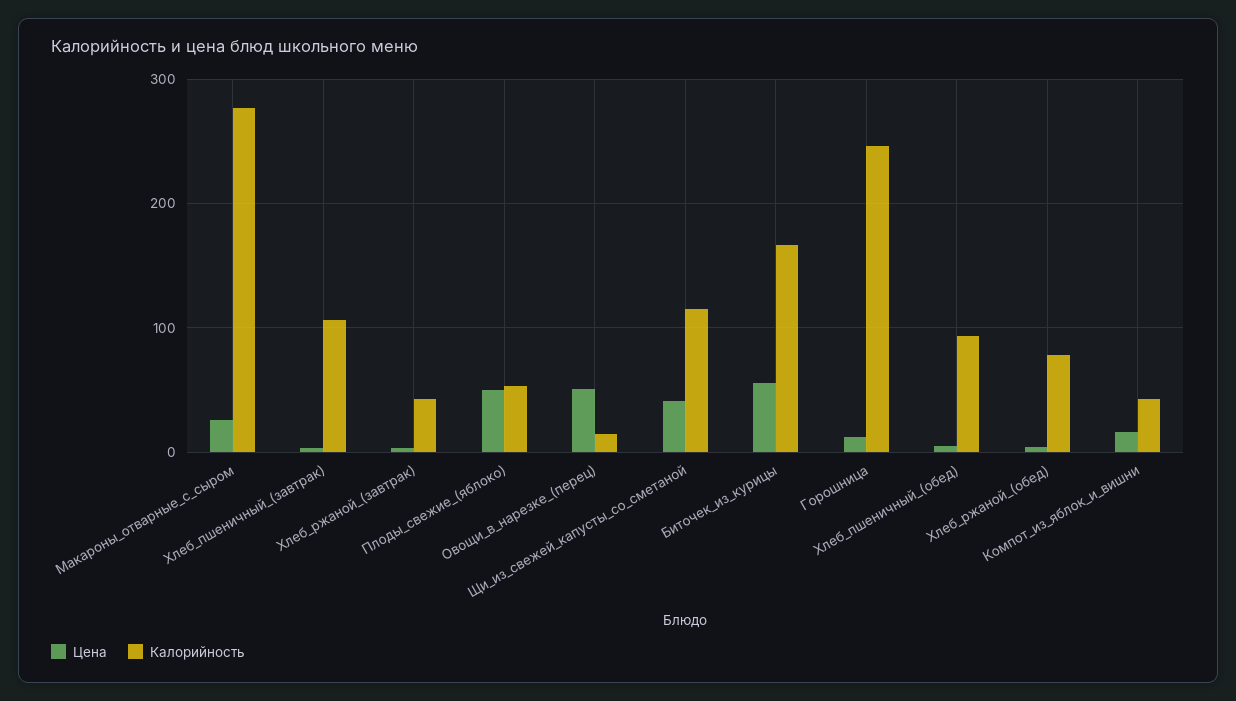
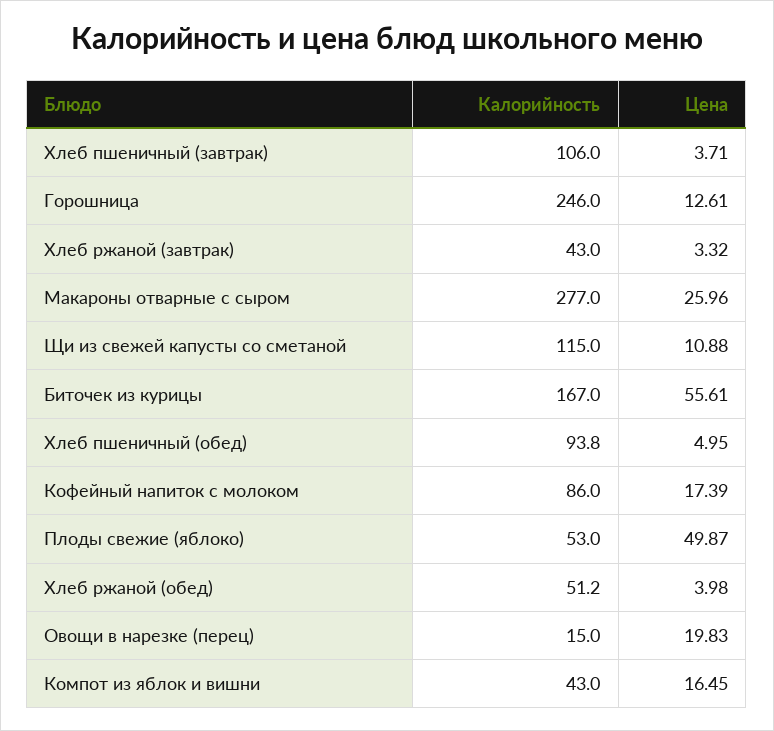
Цена, Овощи_в_нарезке_(перец): 50 -> 19.83
Цена, Щи_из_свежей_капусты_со_сметаной: 40 -> 10.88
Калорийность, Хлеб_ржаной_(обед): 80 -> 51.2
Калорийность, Кофейный напиток с молоком: none -> 86
Цена, Кофейный напиток с молоком: none -> 17.39

